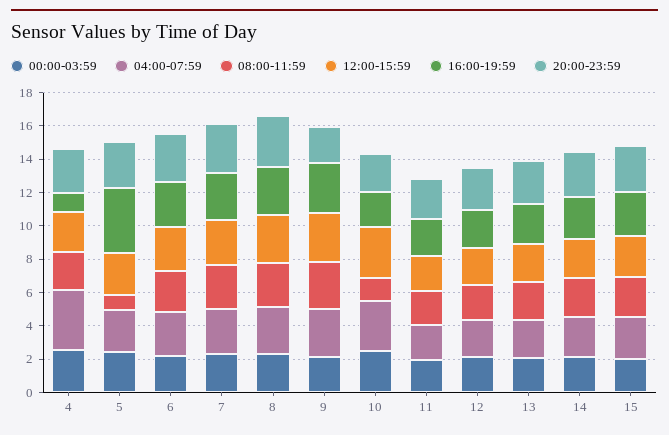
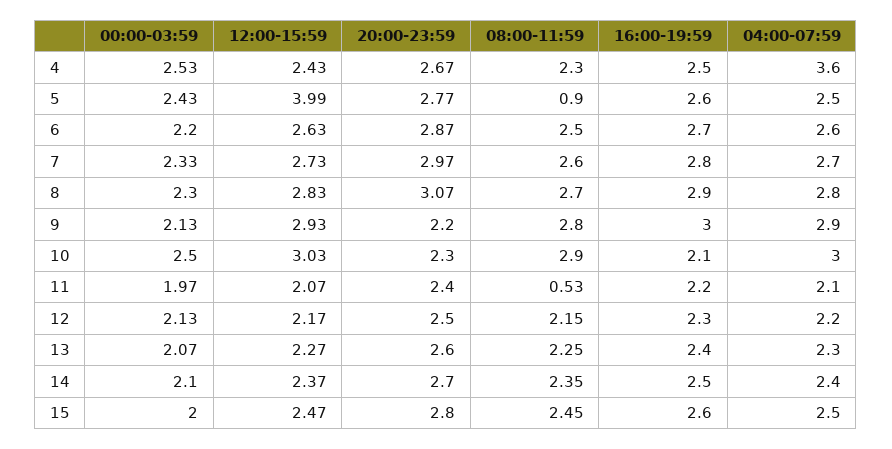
16:00-19:59, 4: 1 -> 2.5
12:00-15:59, 5: 2.5 -> 3.99
16:00-19:59, 5: 4 -> 2.6
08:00-11:59, 10: 1.5 -> 2.9
08:00-11:59, 11: 2 -> 0.53

